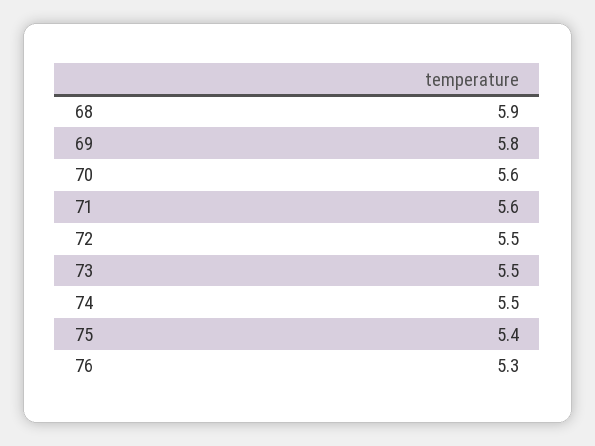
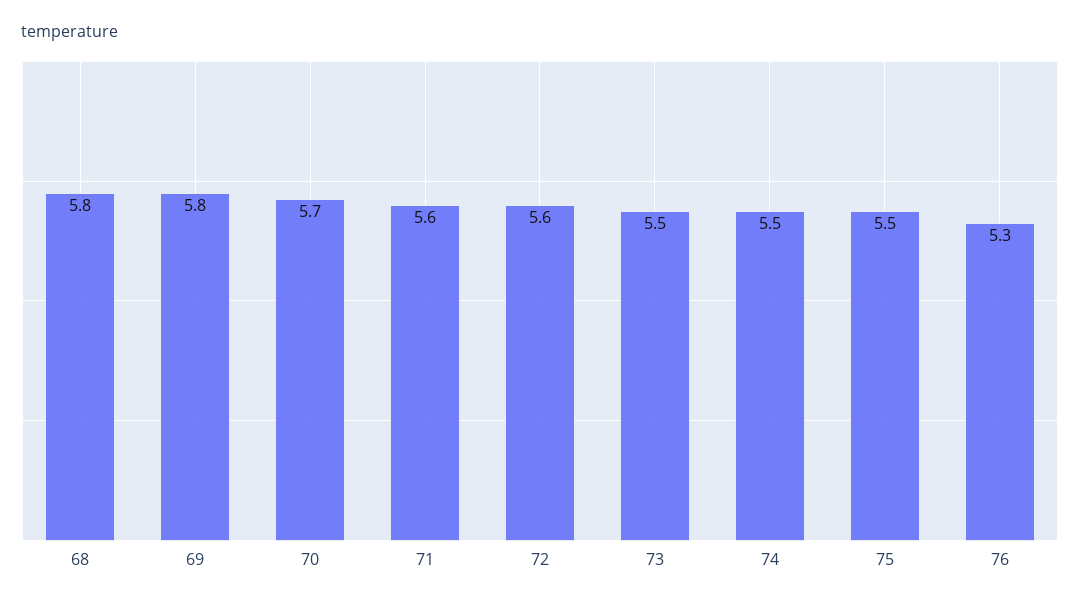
68: 5.9 -> 5.8
70: 5.6 -> 5.7
72: 5.5 -> 5.6
75: 5.4 -> 5.5

